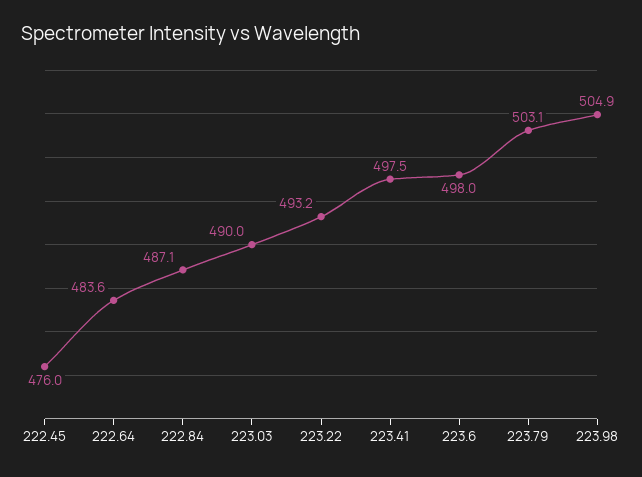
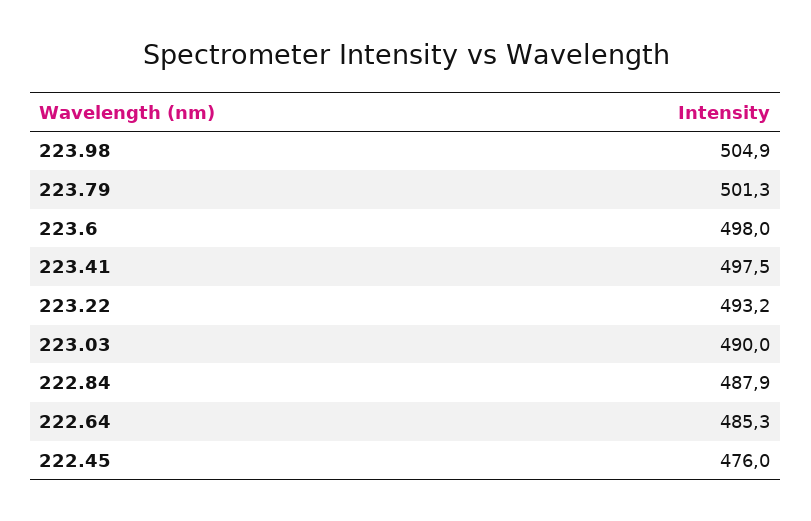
222.64: 483.6 -> 485.3
222.84: 487.1 -> 487.9
223.79: 503.1 -> 501.3

